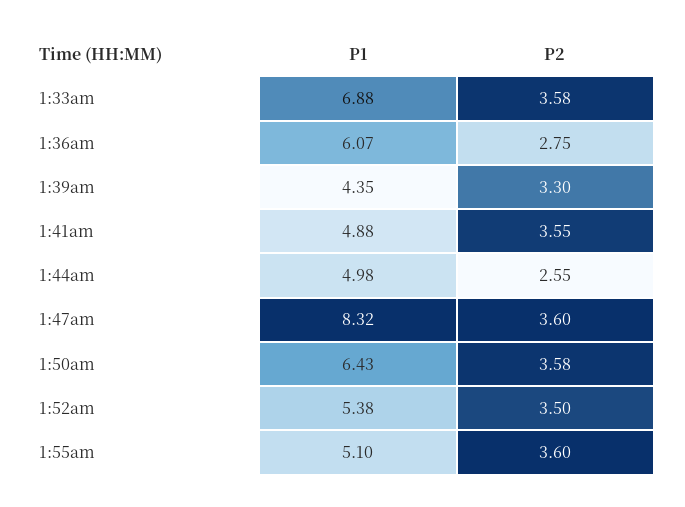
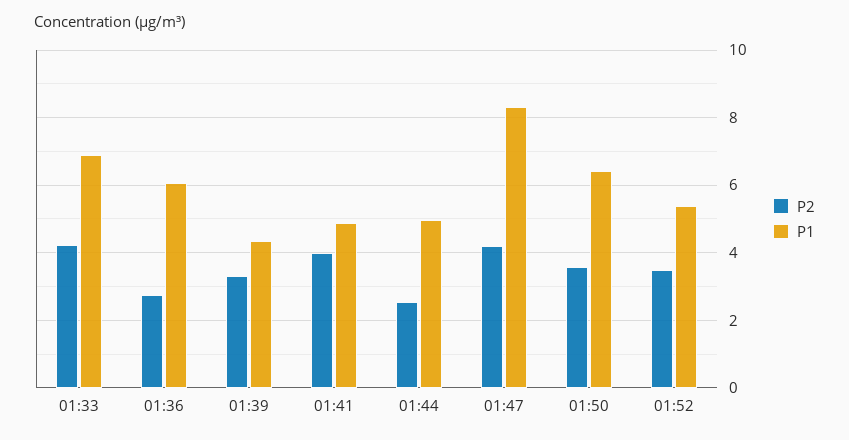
P2, 1:33am: 3.58 -> 4.2
P2, 1:41am: 3.55 -> 4
P2, 1:47am: 3.6 -> 4.2
P1, 1:55am: 5.1 -> none
P2, 1:55am: 3.6 -> none

